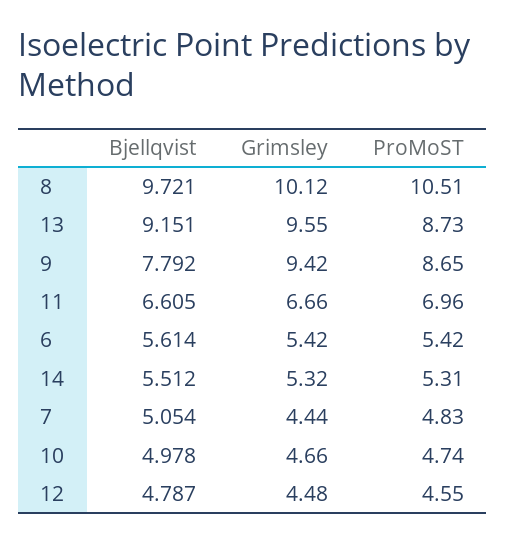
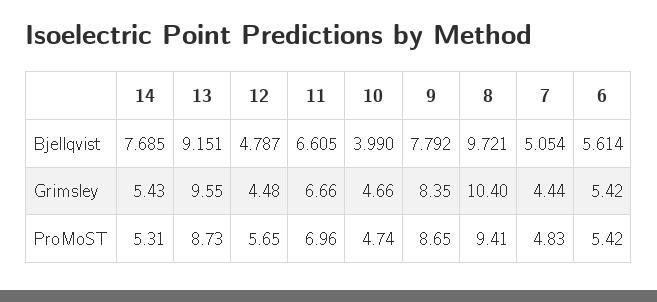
Grimsley, 8: 10.12 -> 10.4
ProMoST, 8: 10.51 -> 9.41
Grimsley, 9: 9.42 -> 8.35
Bjellqvist, 14: 5.512 -> 7.685
Grimsley, 14: 5.32 -> 5.43
Bjellqvist, 10: 4.978 -> 3.99
ProMoST, 12: 4.55 -> 5.65

